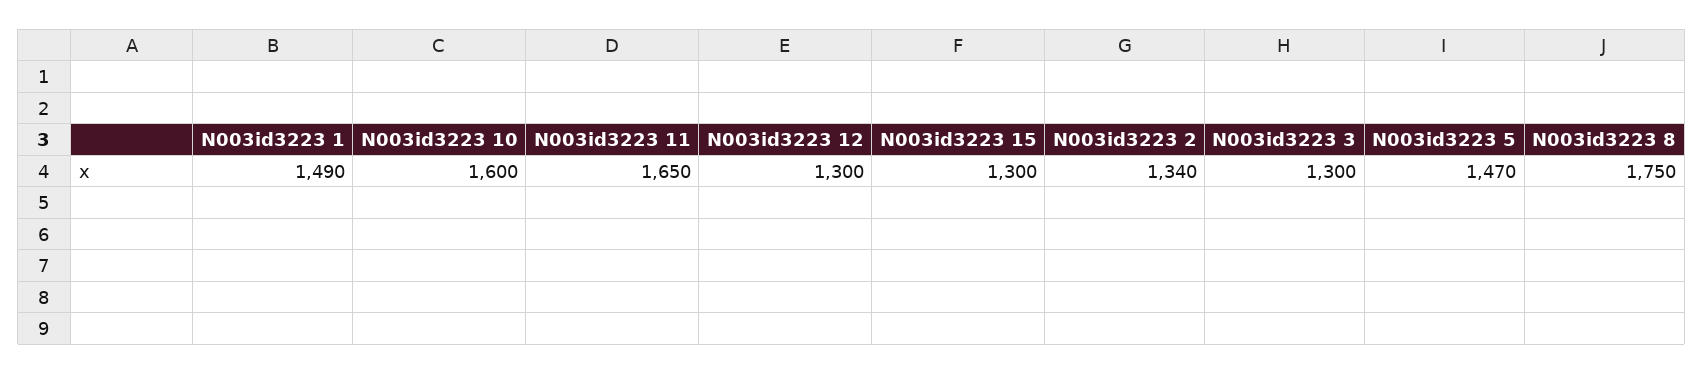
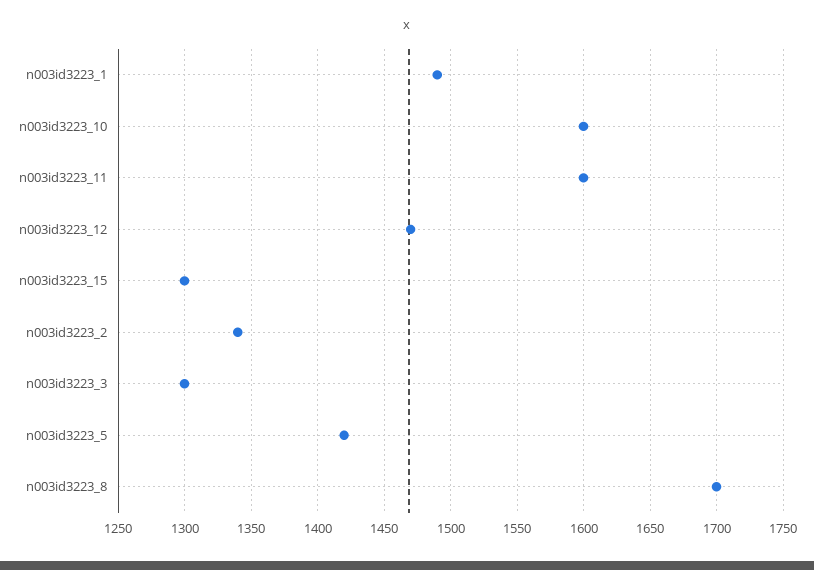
N003id3223 11: 1650 -> 1600
N003id3223 12: 1300 -> 1470
N003id3223 5: 1470 -> 1420
N003id3223 8: 1750 -> 1700

